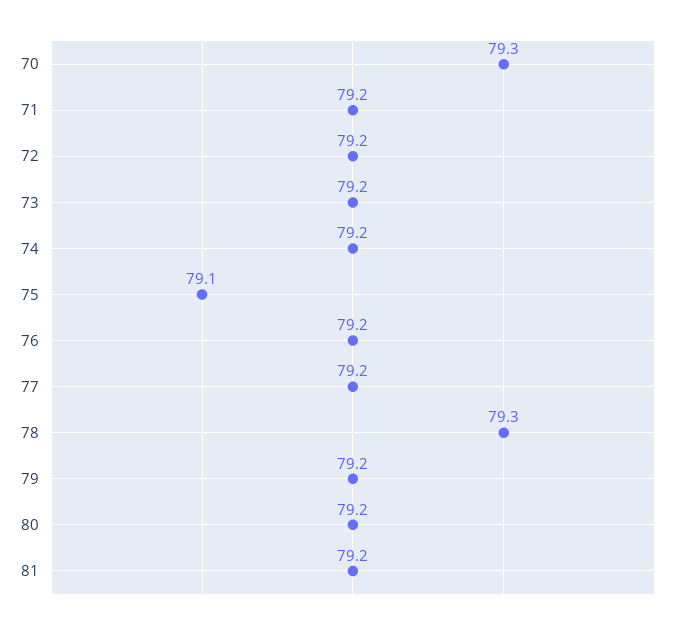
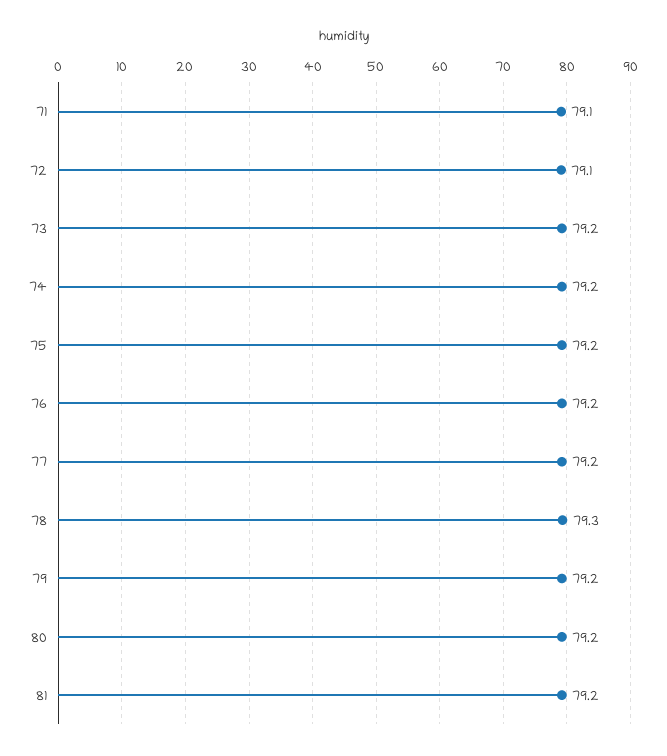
70: 79.3 -> none
71: 79.2 -> 79.1
72: 79.2 -> 79.1
75: 79.1 -> 79.2

